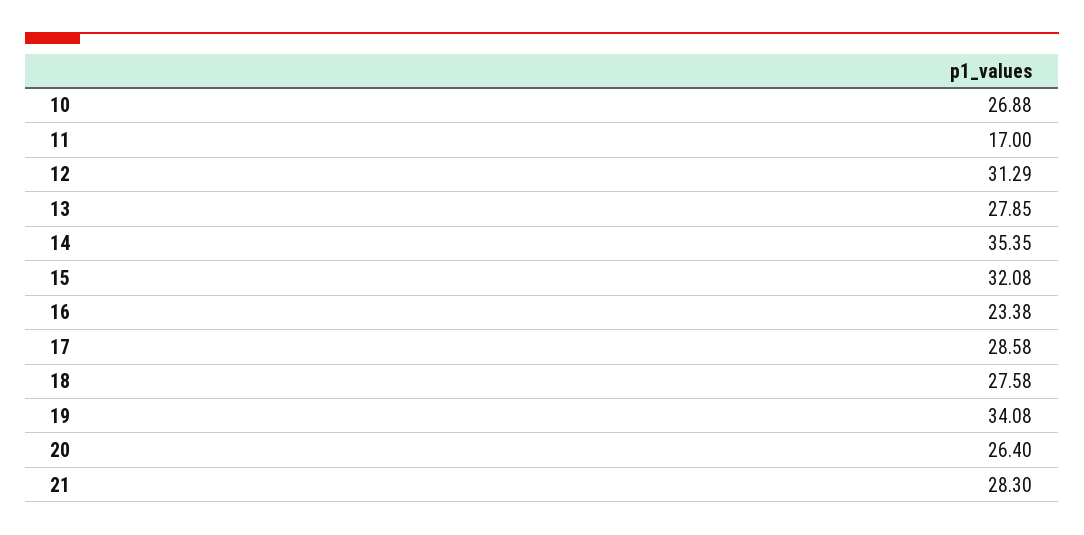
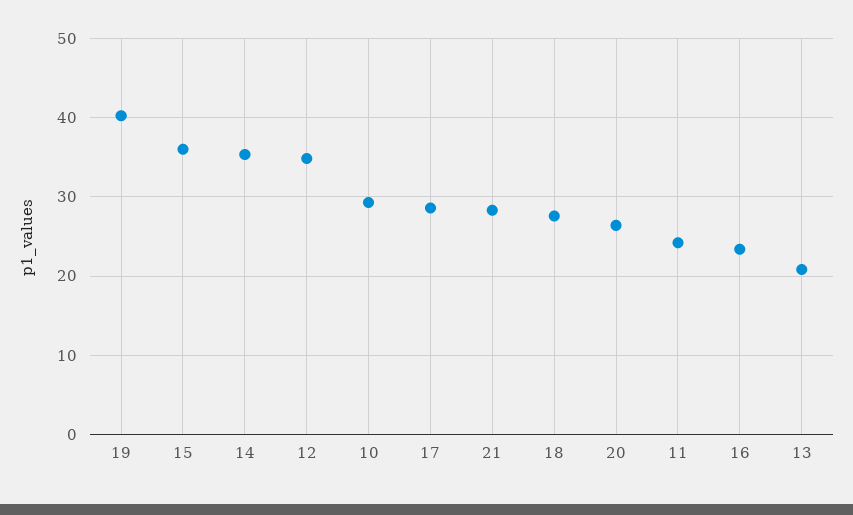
10: 26.88 -> 29
11: 17 -> 24
12: 31.29 -> 35
13: 27.85 -> 21
15: 32.08 -> 36
19: 34.08 -> 40

